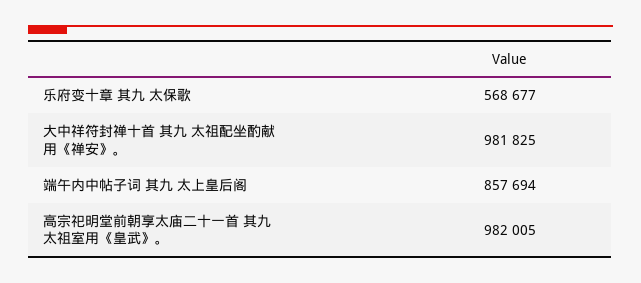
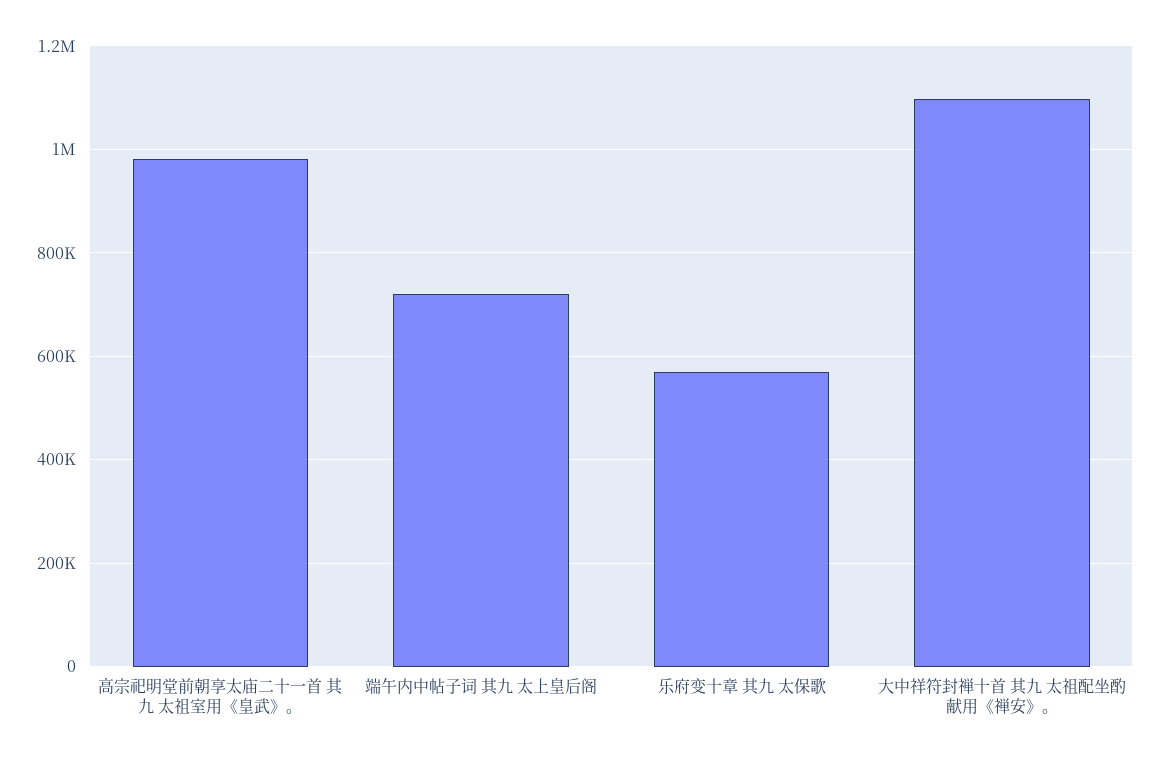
大中祥符封禅十首 其九 太祖配坐酌献用《禅安》。: 981825 -> 1100000
端午内中帖子词 其九 太上皇后阁: 857694 -> 720000

